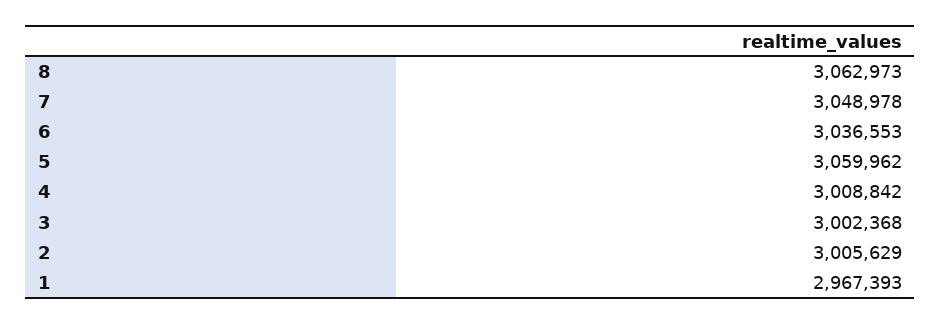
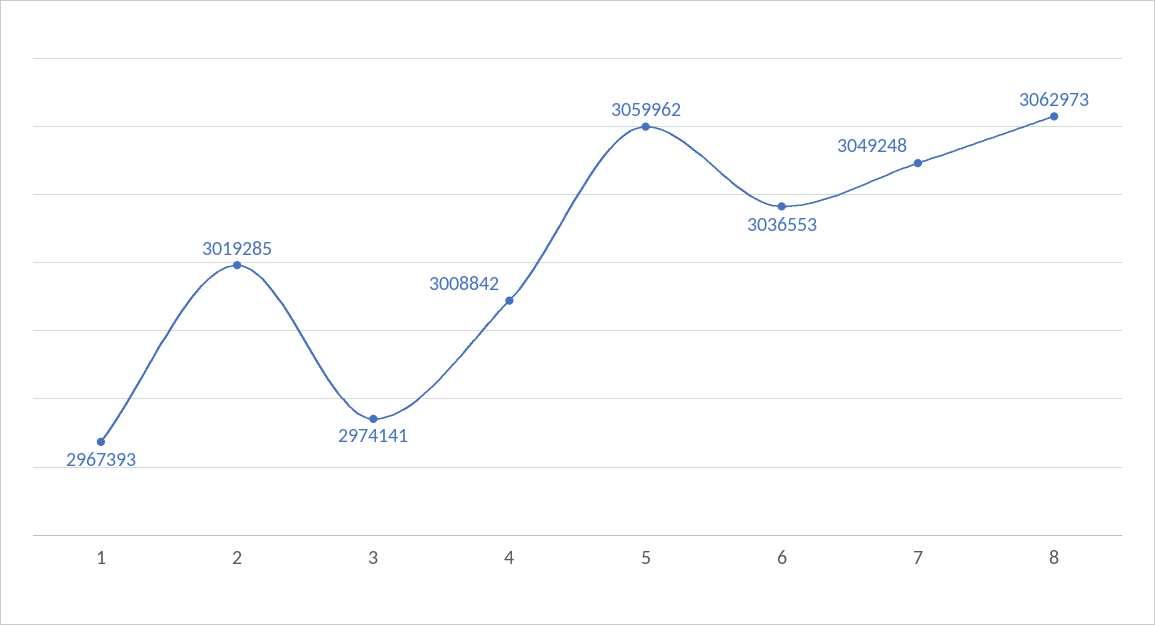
7: 3048978 -> 3049248
3: 3002368 -> 2974141
2: 3005629 -> 3019285

